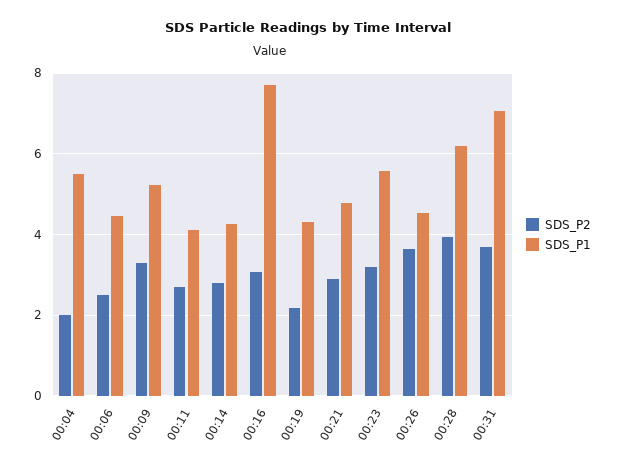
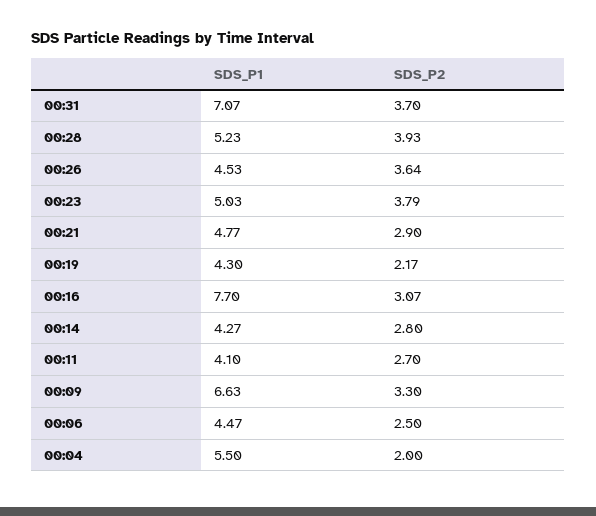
SDS_P1, 00:09: 5.2 -> 6.63
SDS_P2, 00:23: 3.2 -> 3.79
SDS_P1, 00:23: 5.6 -> 5.03
SDS_P1, 00:28: 6.2 -> 5.23

